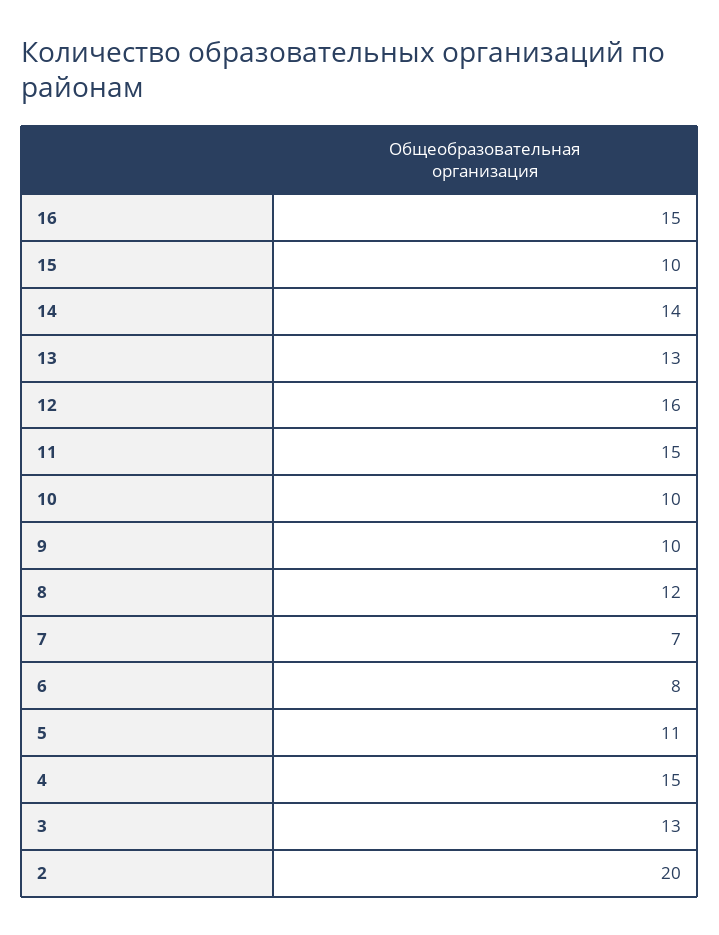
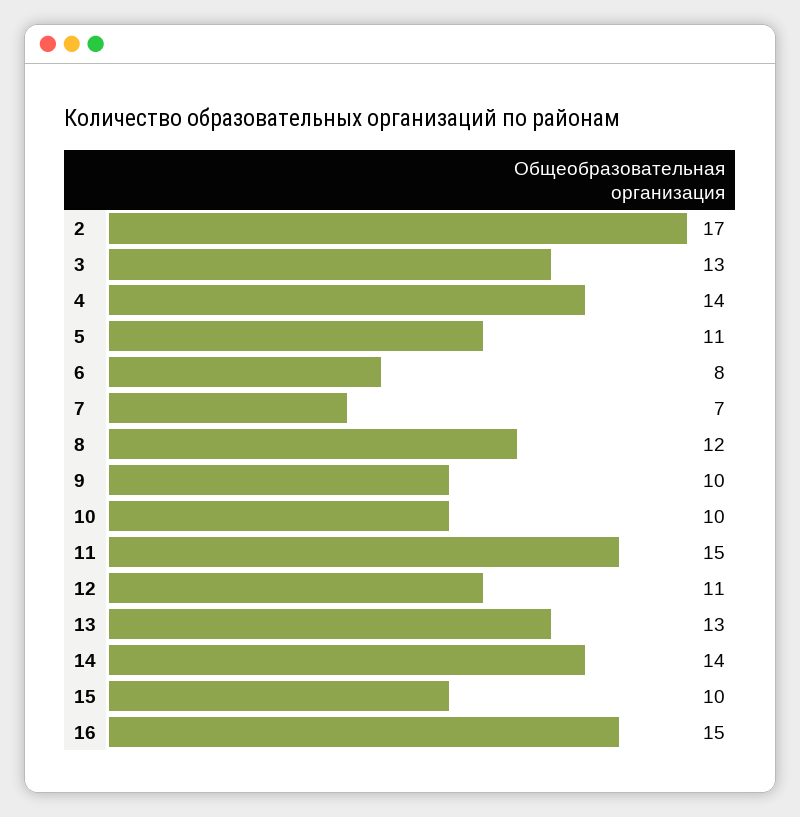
12: 16 -> 11
4: 15 -> 14
2: 20 -> 17

